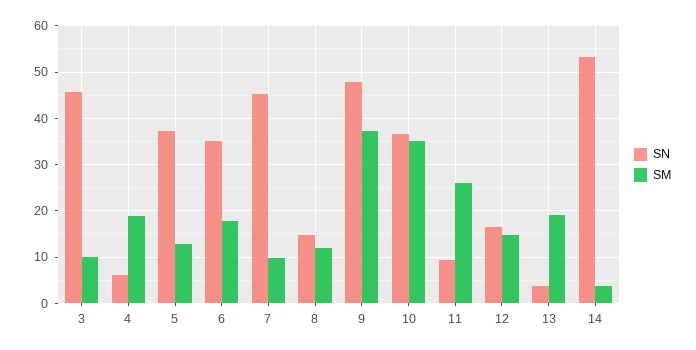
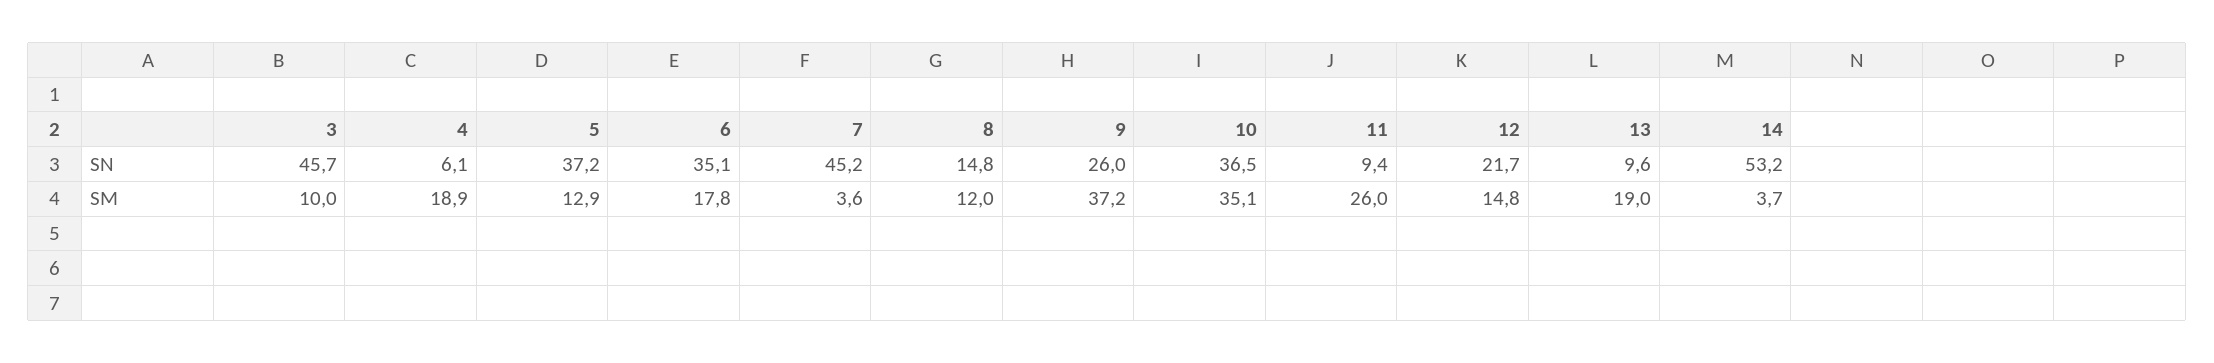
SM, 7: 10 -> 3.6
SN, 9: 48 -> 26
SN, 12: 16 -> 21.7
SN, 13: 4 -> 9.6

